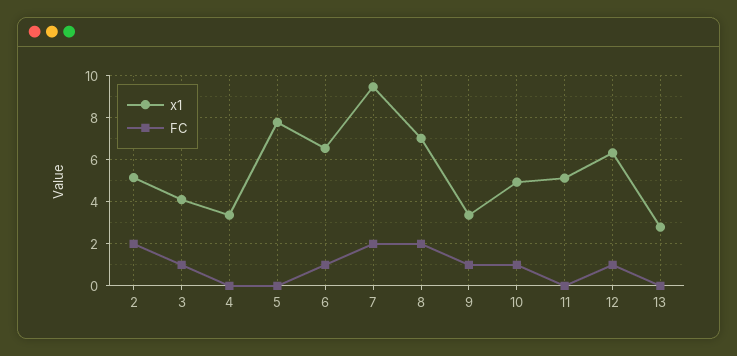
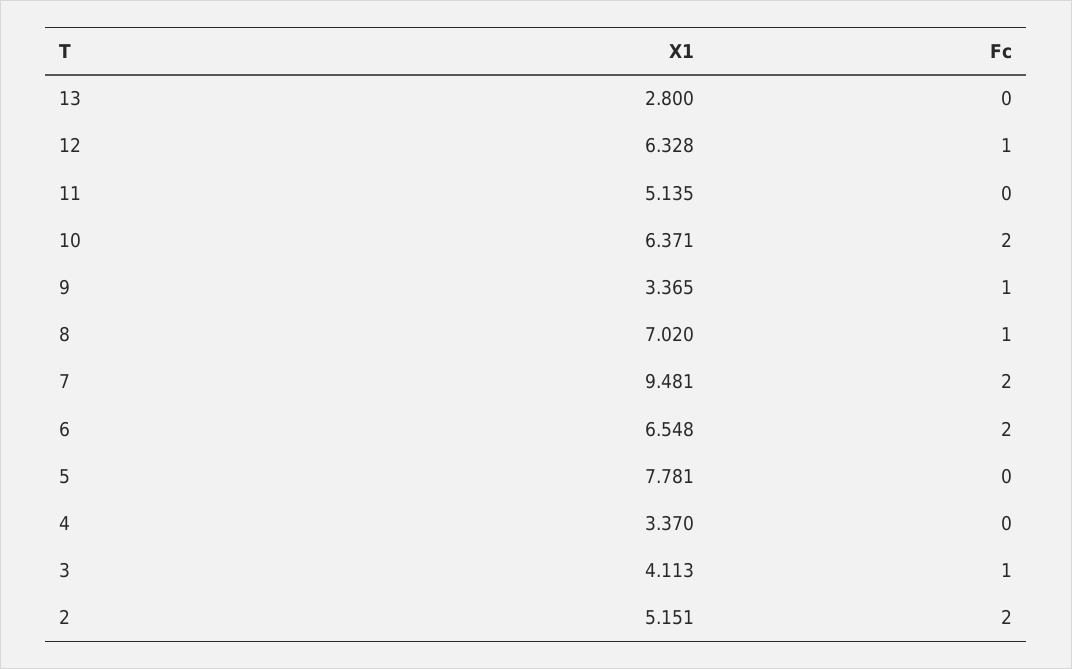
FC, 6: 1 -> 2
FC, 8: 2 -> 1
x1, 10: 5 -> 6.371
FC, 10: 1 -> 2

